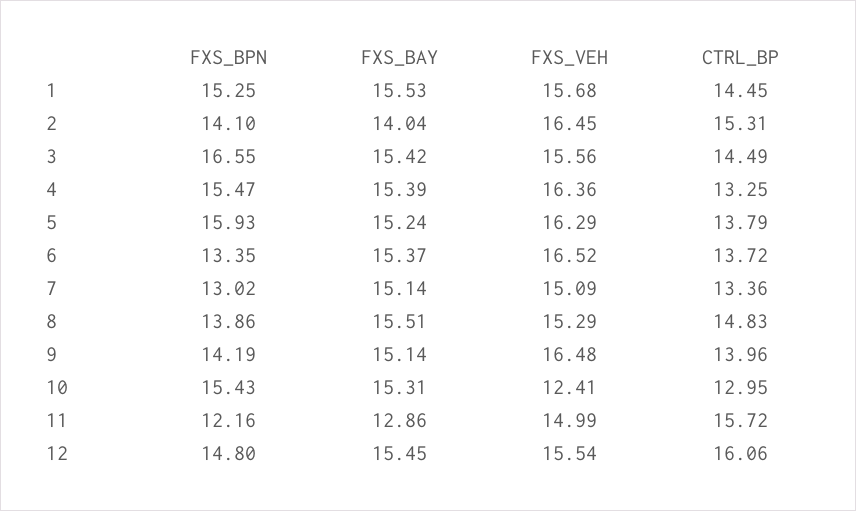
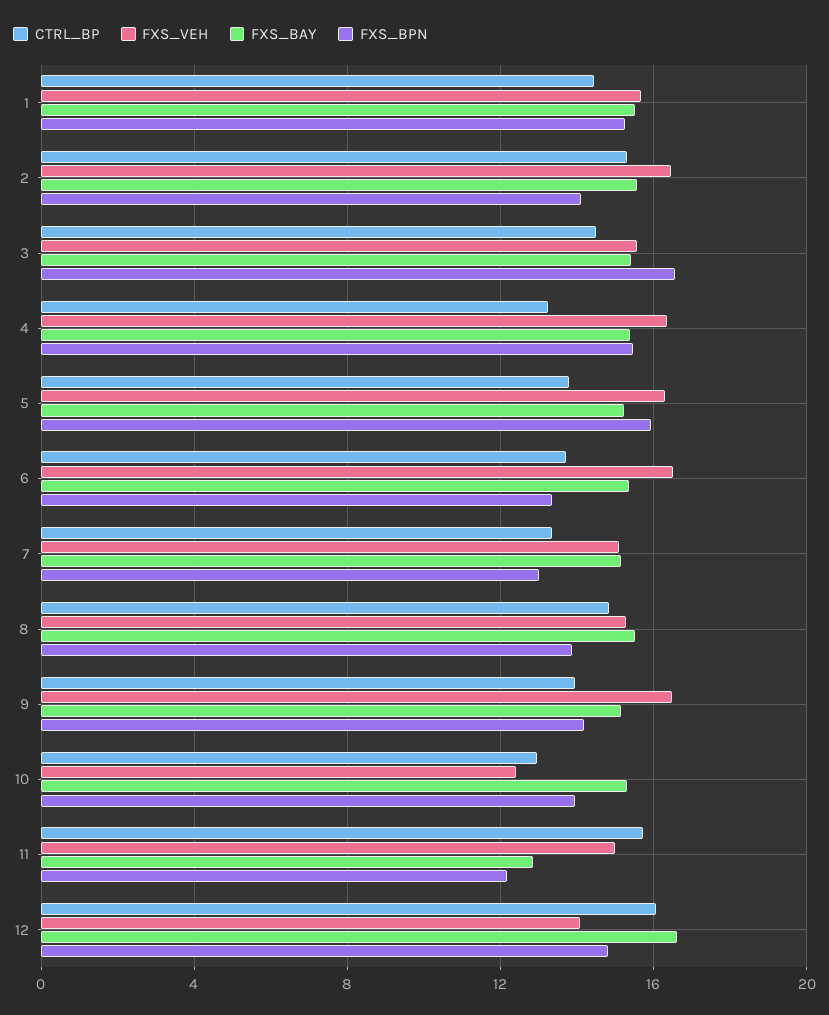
FXS_BAY, 2: 14.04 -> 15.5
FXS_BPN, 10: 15.43 -> 14
FXS_BAY, 12: 15.45 -> 16.5
FXS_VEH, 12: 15.54 -> 14

